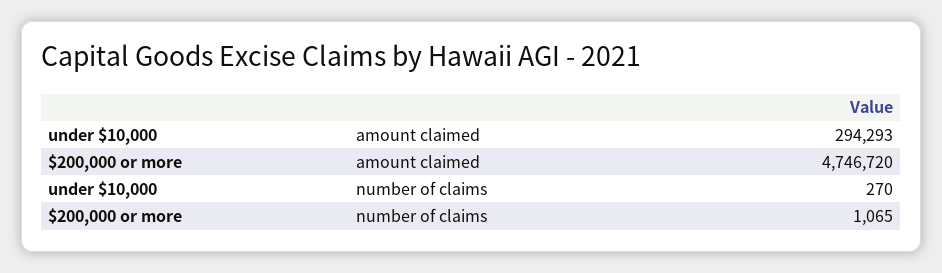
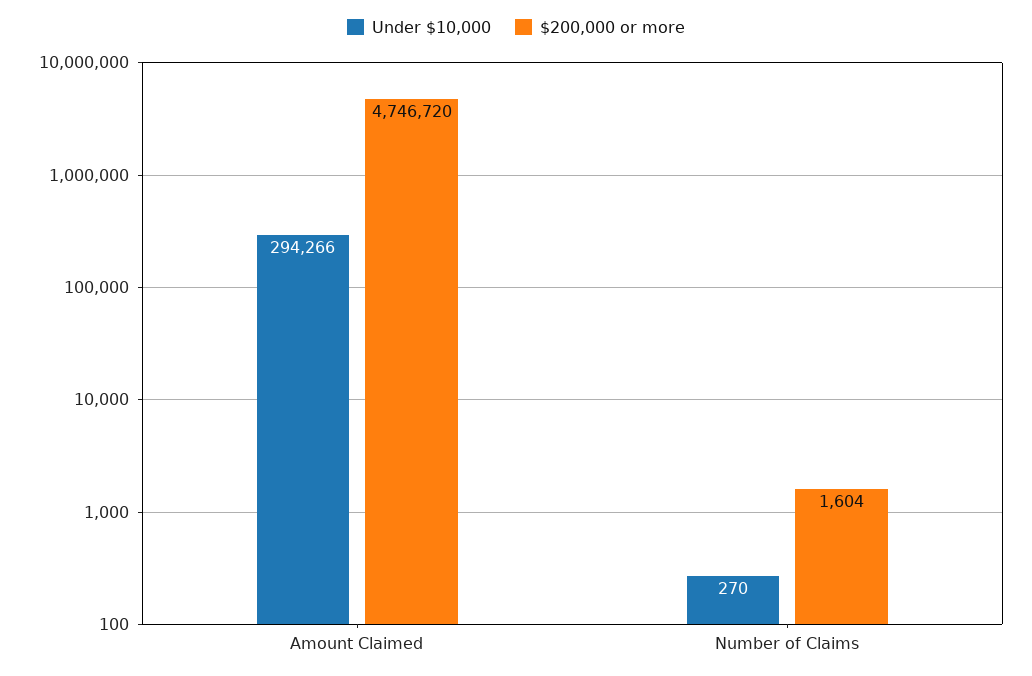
under $10,000, amount claimed: 294293 -> 294266
$200,000 or more, number of claims: 1065 -> 1604

